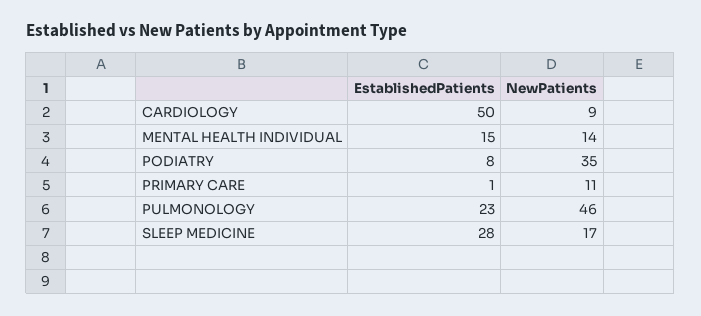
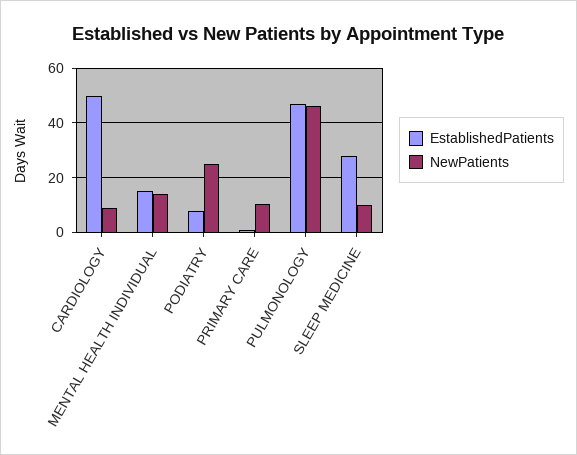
NewPatients, PODIATRY: 35 -> 25
EstablishedPatients, PULMONOLOGY: 23 -> 47.5
NewPatients, SLEEP MEDICINE: 17 -> 10

